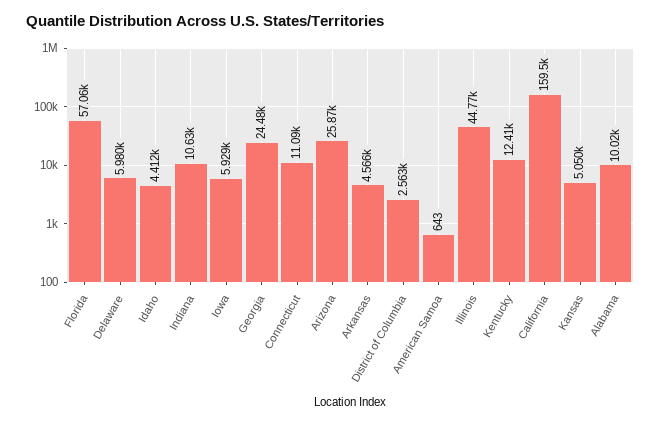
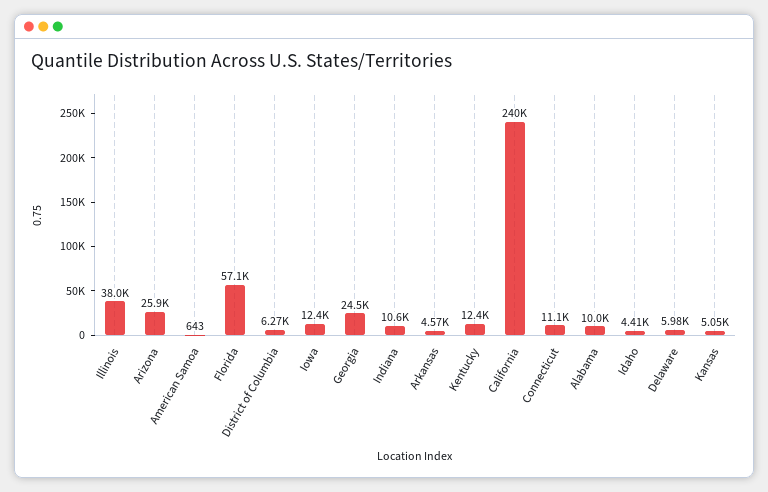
Iowa: 5929 -> 12400
District of Columbia: 2563 -> 6270
Illinois: 44770 -> 38000
California: 159500 -> 240000

